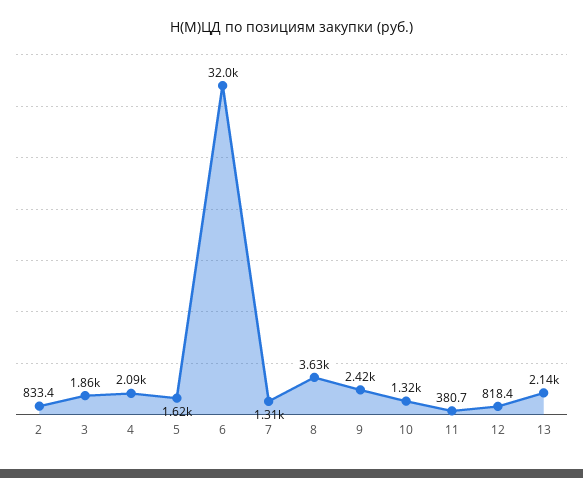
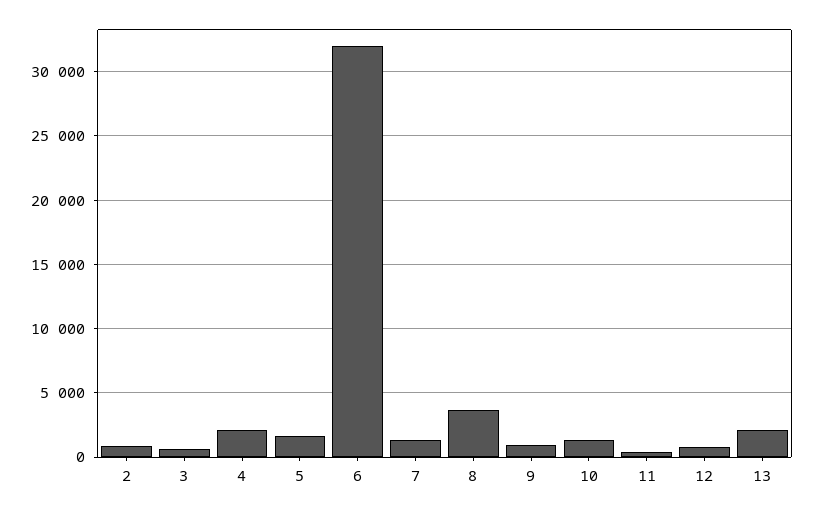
3: 1860 -> 500
9: 2420 -> 1000

